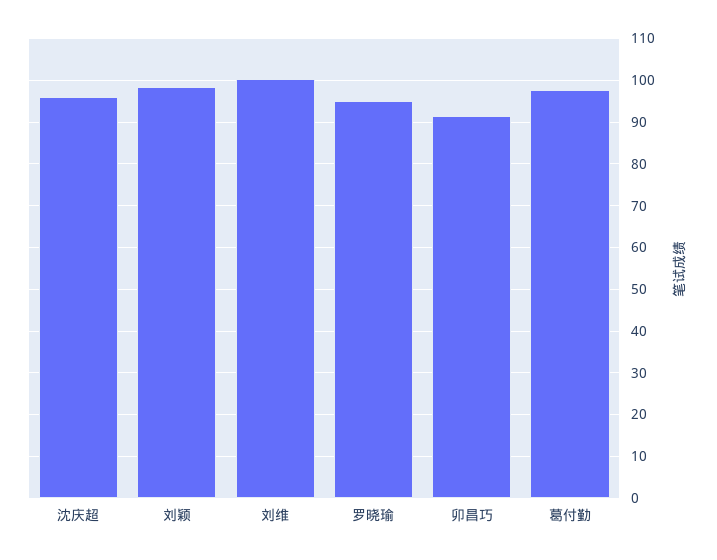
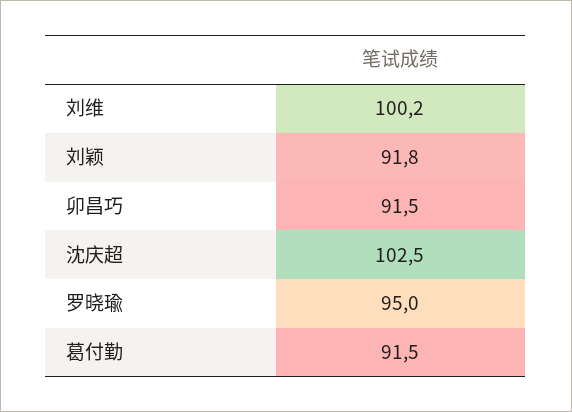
沈庆超: 96 -> 102.5
刘颖: 98 -> 91.8
葛付勤: 98 -> 91.5

